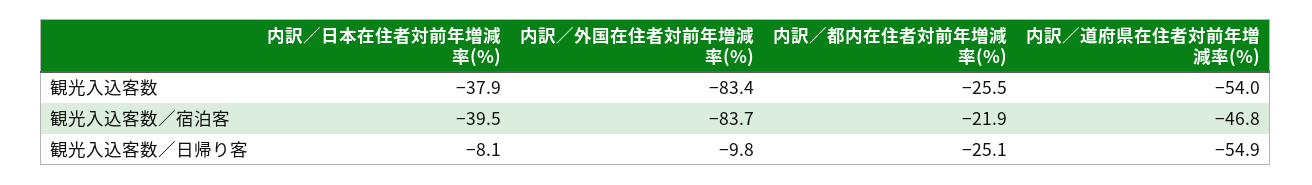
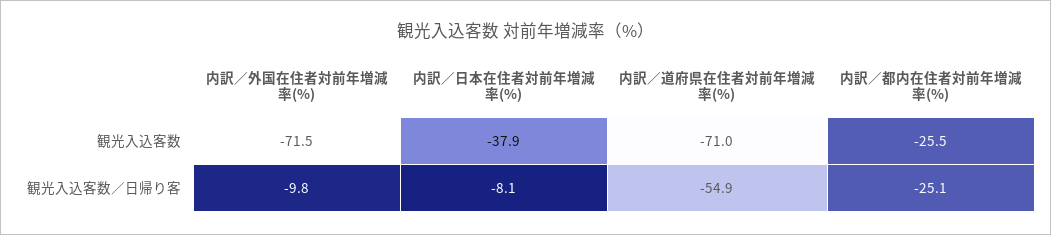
内訳／外国在住者対前年増減率(%), 観光入込客数: -83.4 -> -71.5
内訳／道府県在住者対前年増減率(%), 観光入込客数: -54 -> -71
内訳／日本在住者対前年増減率(%), 観光入込客数／宿泊客: -39.5 -> none
内訳／外国在住者対前年増減率(%), 観光入込客数／宿泊客: -83.7 -> none
内訳／都内在住者対前年増減率(%), 観光入込客数／宿泊客: -21.9 -> none
内訳／道府県在住者対前年増減率(%), 観光入込客数／宿泊客: -46.8 -> none

